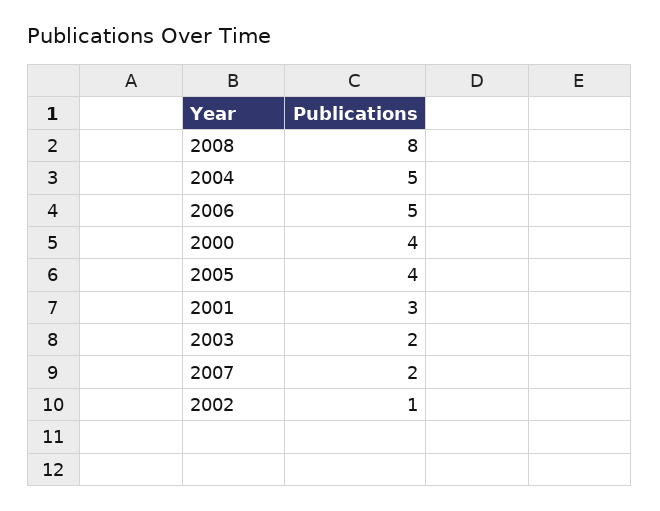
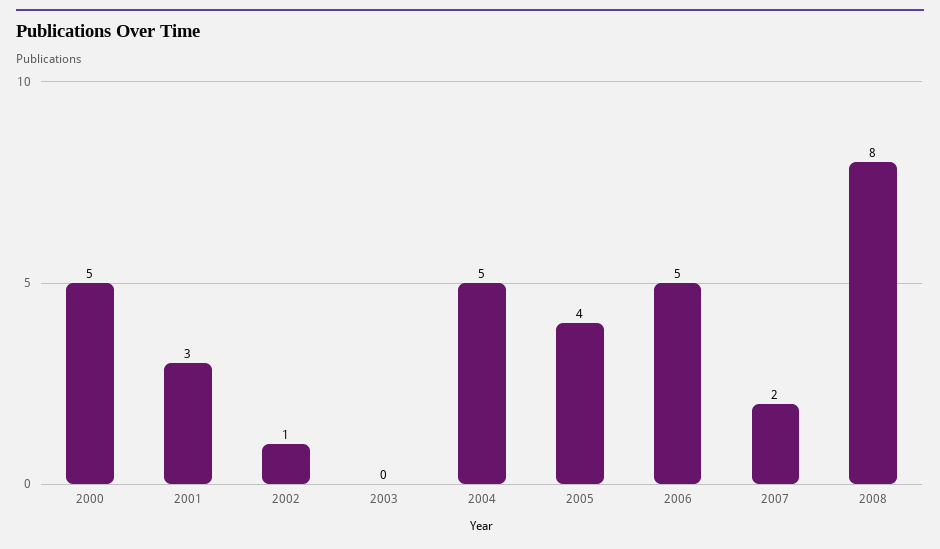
2000: 4 -> 5
2003: 2 -> 0

